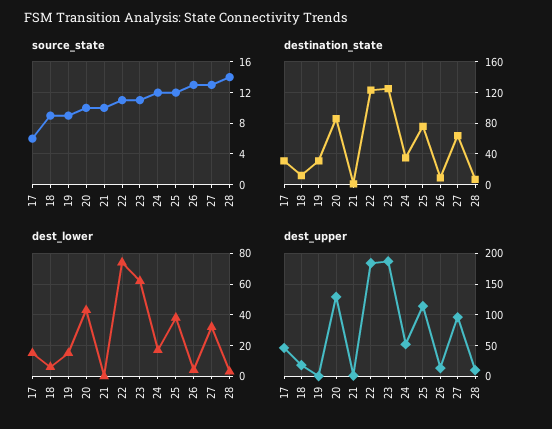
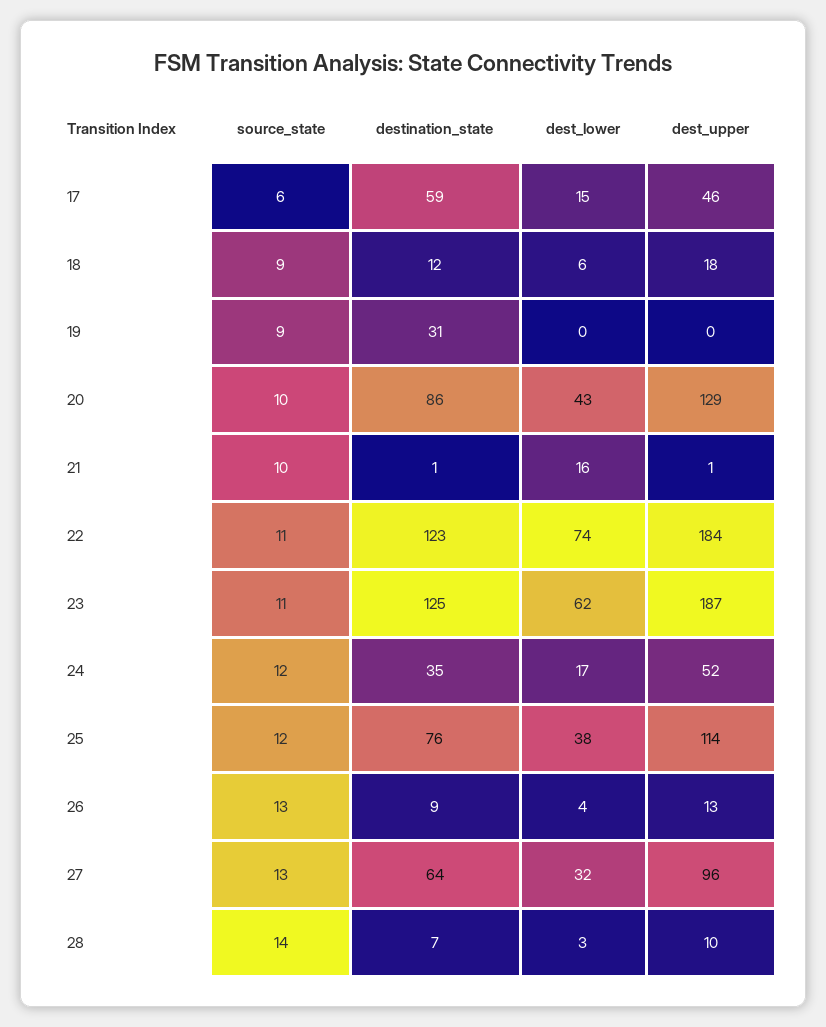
destination_state, 17: 30 -> 59
dest_lower, 19: 15 -> 0
dest_lower, 21: 0 -> 16

